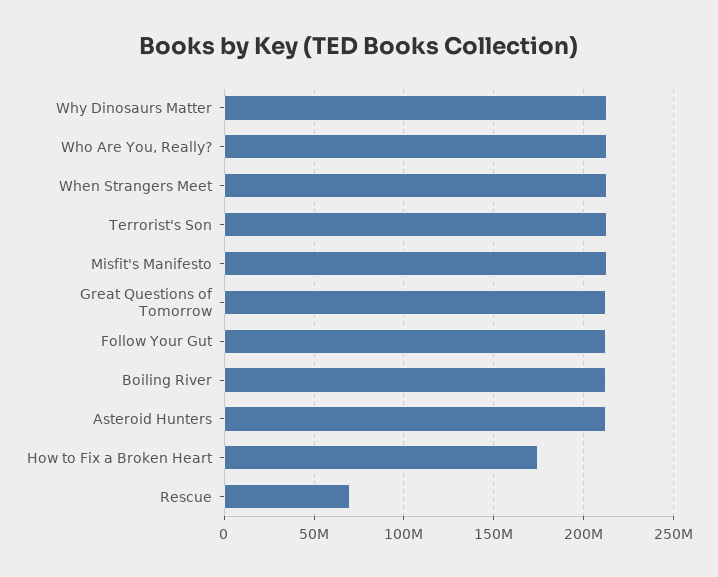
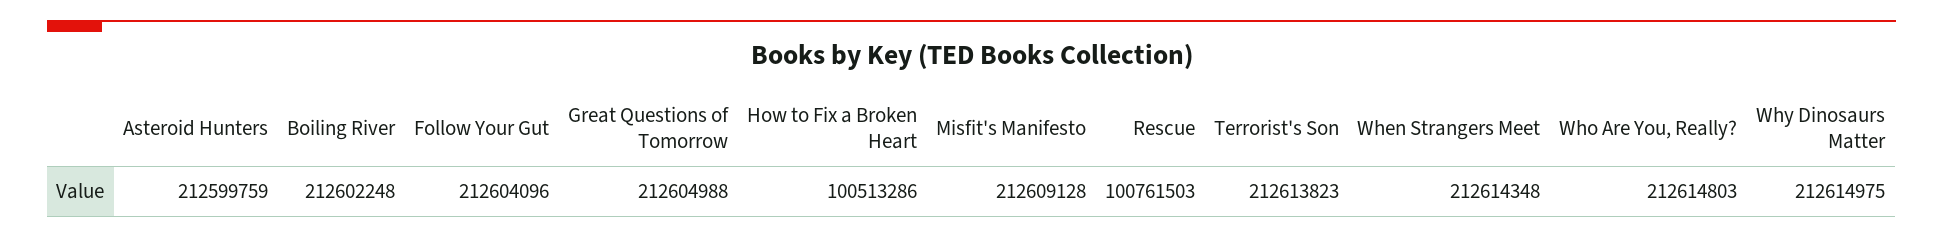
How to Fix a Broken Heart: 175000000 -> 100513286
Rescue: 70000000 -> 100761503

